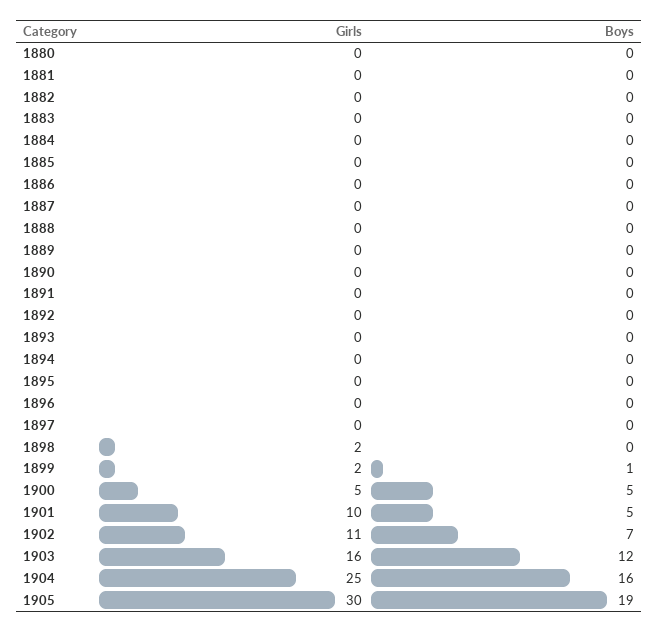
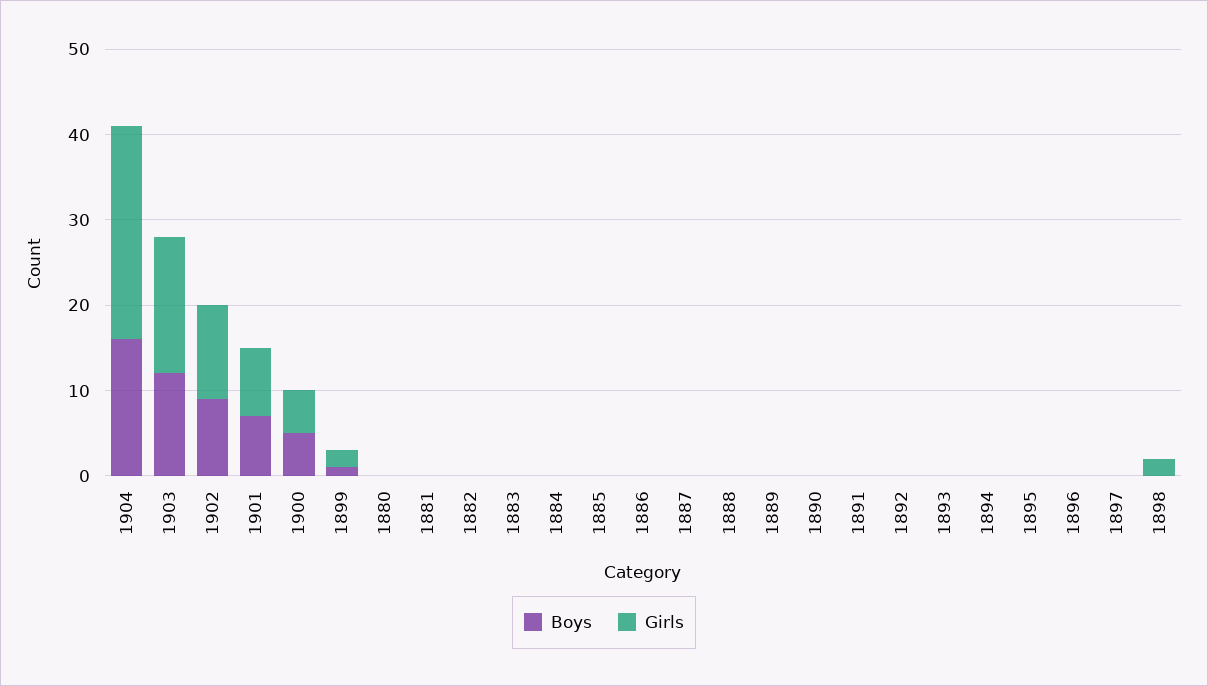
Girls, 1901: 10 -> 8
Boys, 1901: 5 -> 7
Boys, 1902: 7 -> 9
Girls, 1905: 30 -> none
Boys, 1905: 19 -> none

